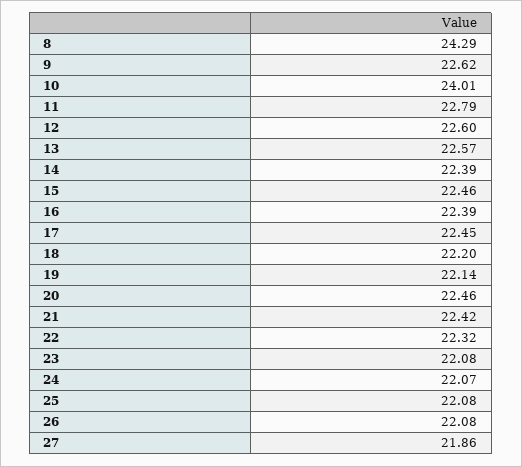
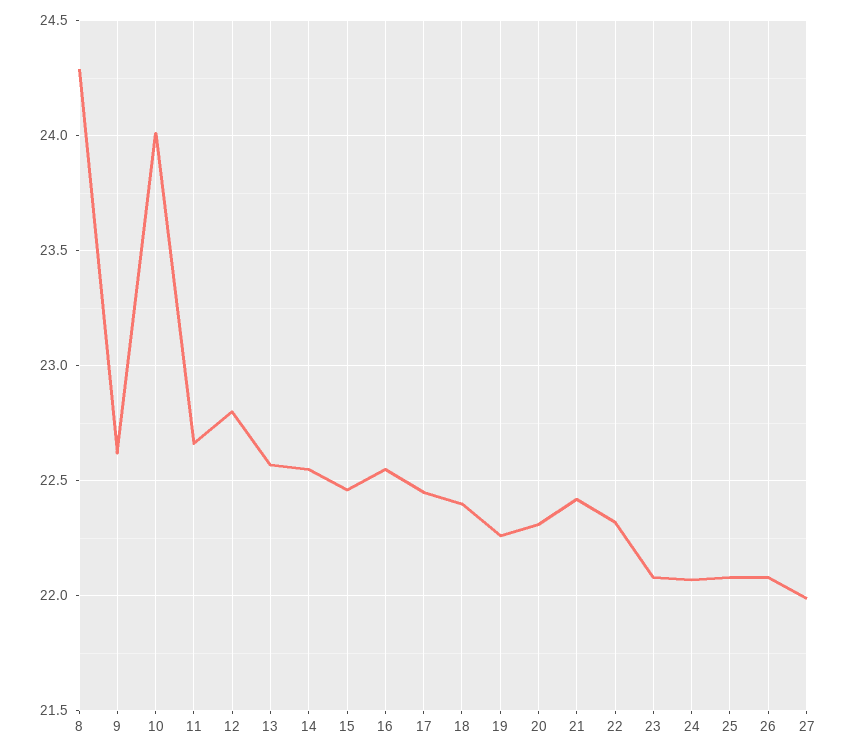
11: 22.79 -> 22.65
12: 22.6 -> 22.8
14: 22.39 -> 22.55
16: 22.39 -> 22.55
18: 22.2 -> 22.4
19: 22.14 -> 22.25
20: 22.46 -> 22.3
27: 21.86 -> 22

